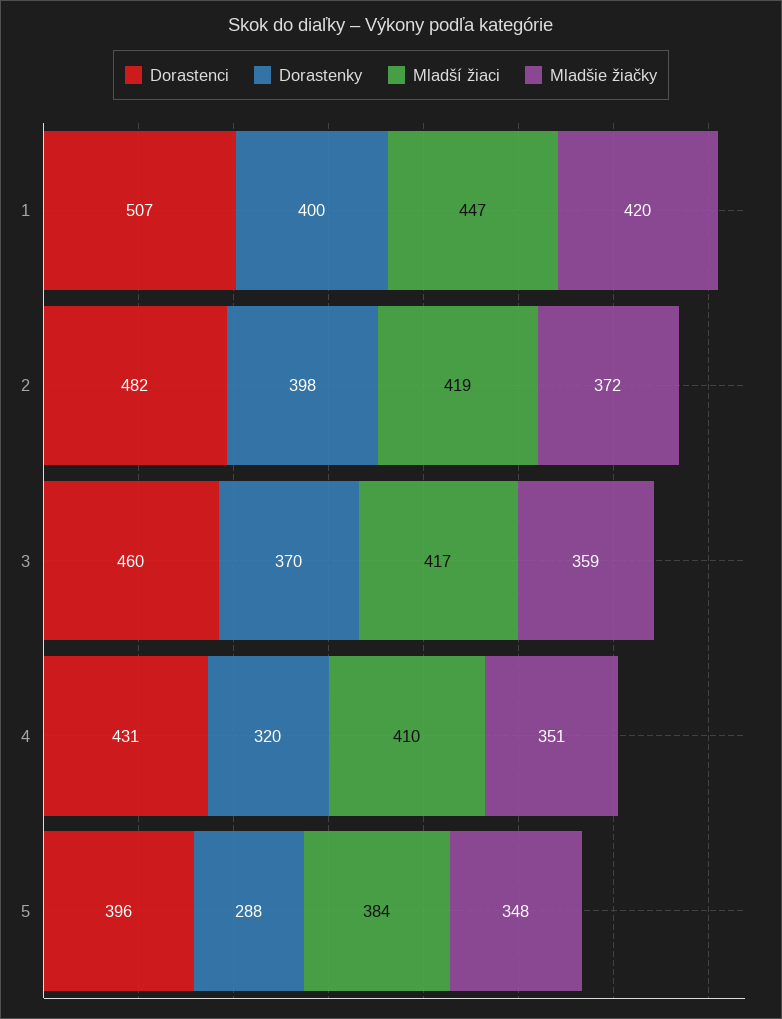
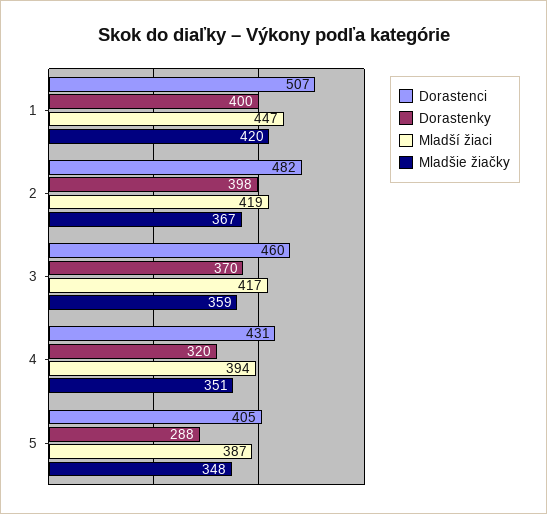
Mladšie žiačky, 2: 372 -> 367
Mladší žiaci, 4: 410 -> 394
Dorastenci, 5: 396 -> 405
Mladší žiaci, 5: 384 -> 387

